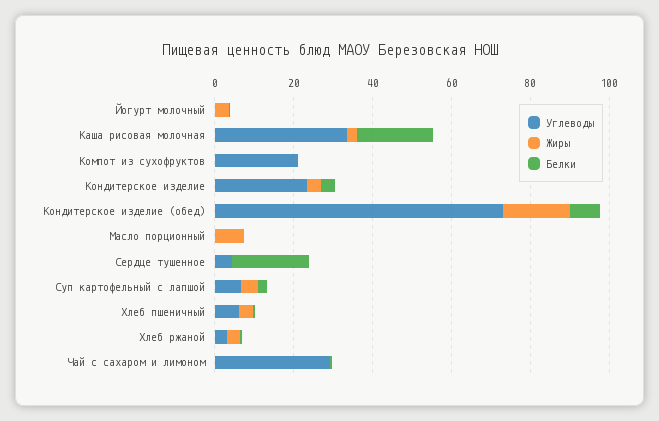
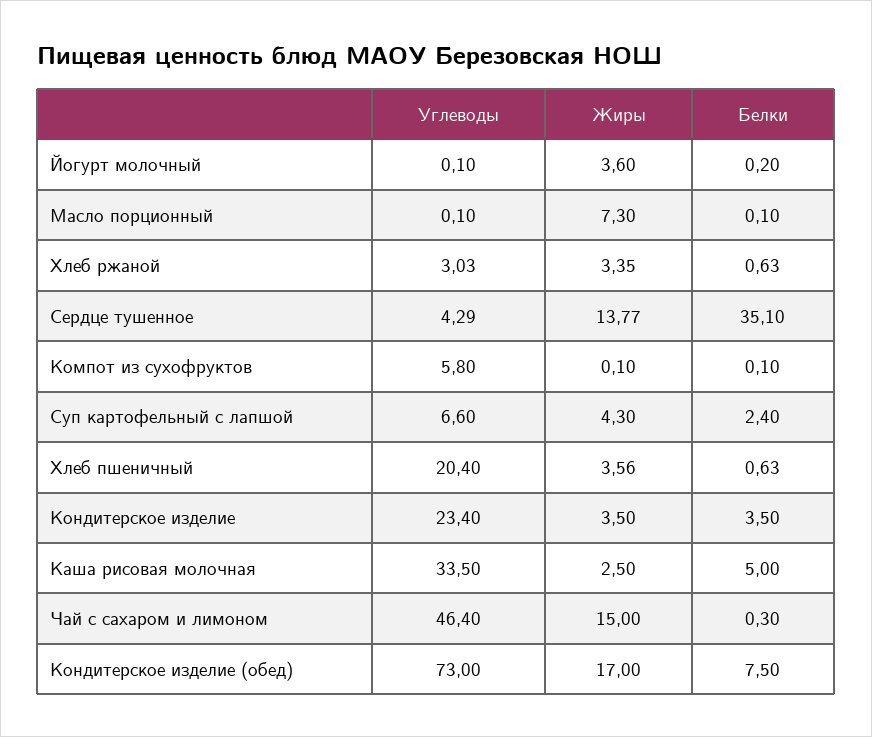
Белки, Каша рисовая молочная: 20 -> 5
Углеводы, Компот из сухофруктов: 20 -> 5.8
Жиры, Сердце тушенное: 0 -> 13.77
Белки, Сердце тушенное: 20 -> 35.1
Углеводы, Хлеб пшеничный: 5 -> 20.4
Углеводы, Чай с сахаром и лимоном: 30 -> 46.4
Жиры, Чай с сахаром и лимоном: 0 -> 15

